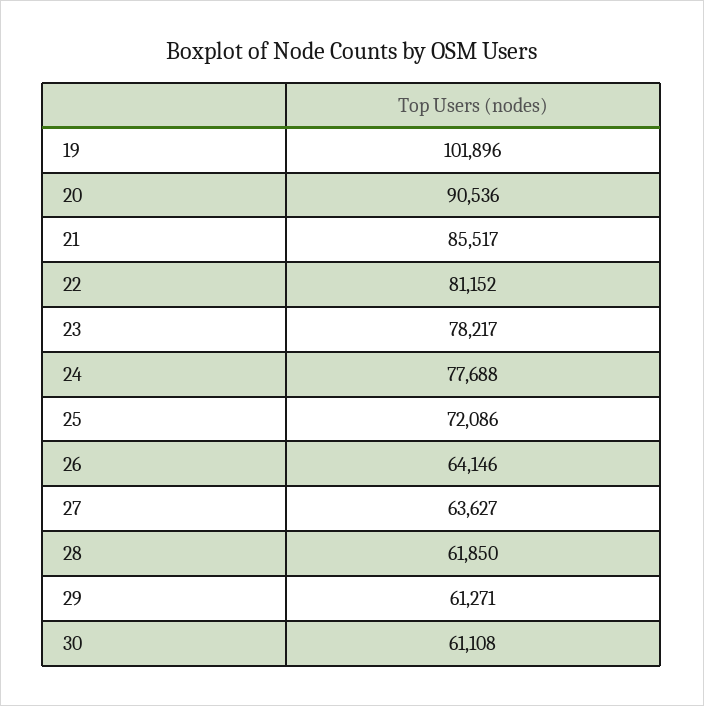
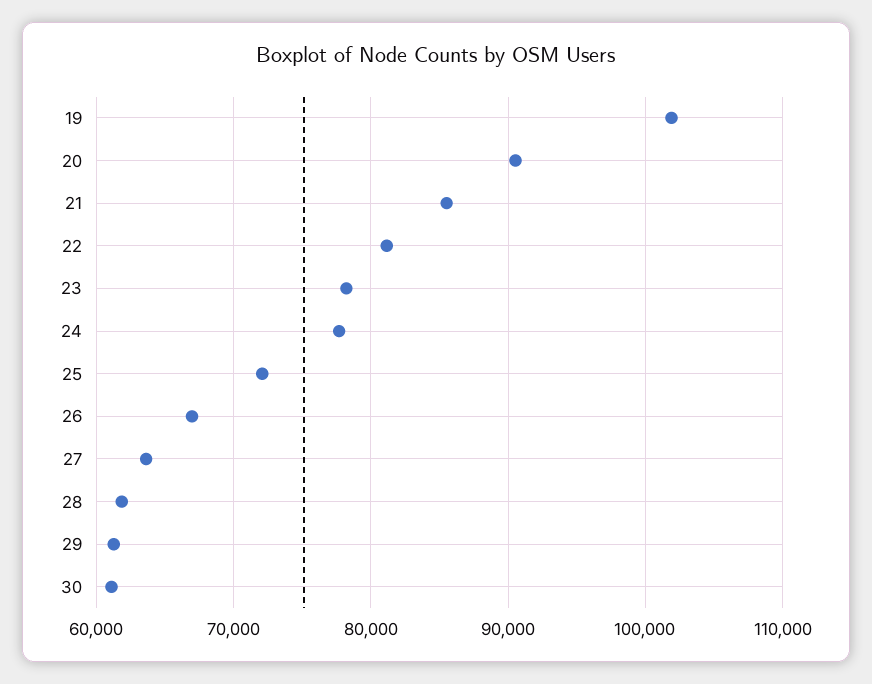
26: 64146 -> 67000

